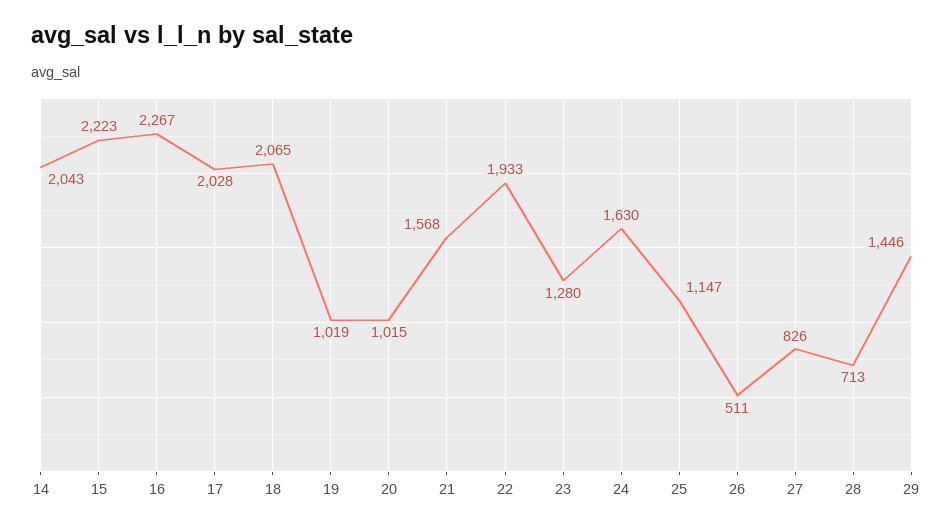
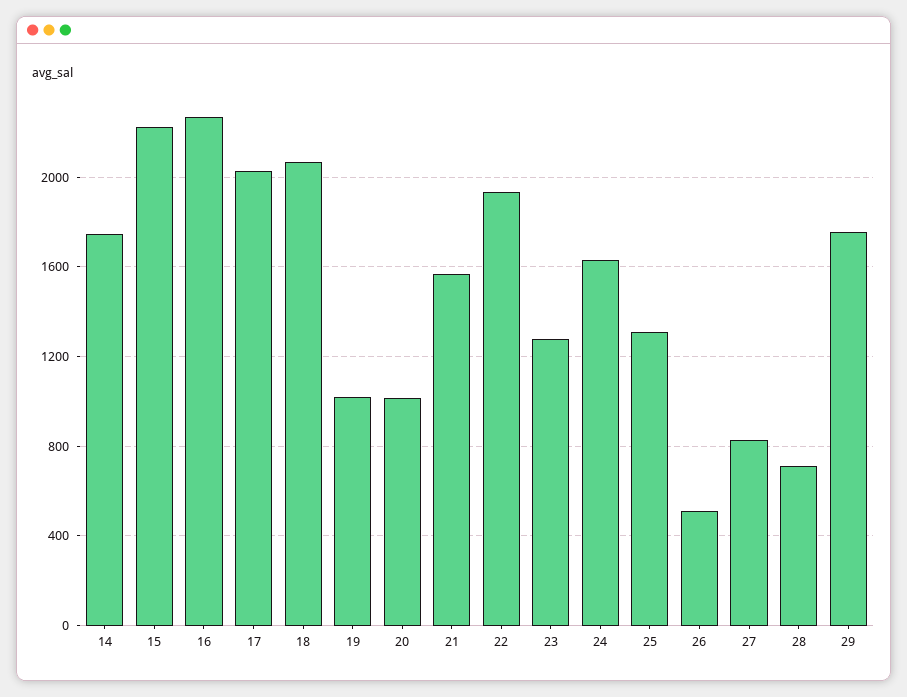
14: 2043 -> 1750
25: 1147 -> 1300
29: 1446 -> 1750

